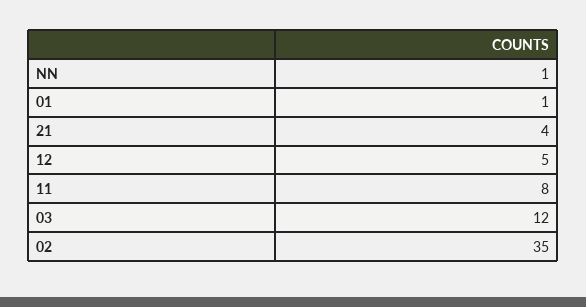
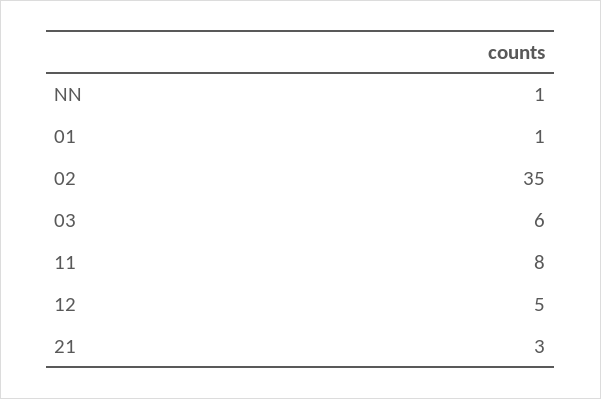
21: 4 -> 3
03: 12 -> 6

